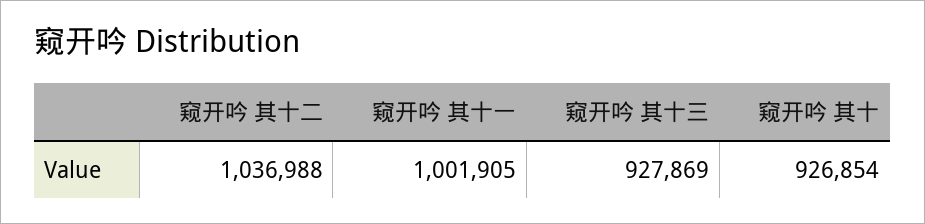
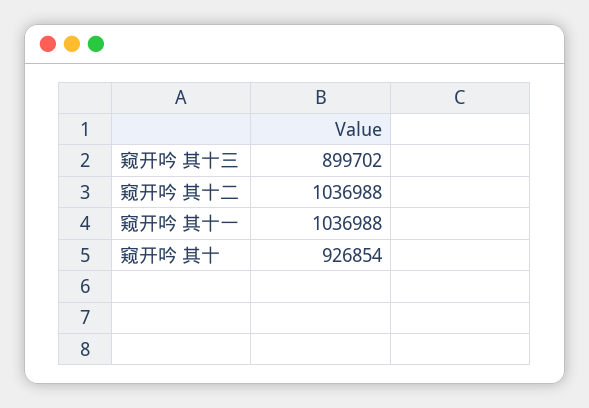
窥开吟 其十一: 1001905 -> 1036988
窥开吟 其十三: 927869 -> 899702

